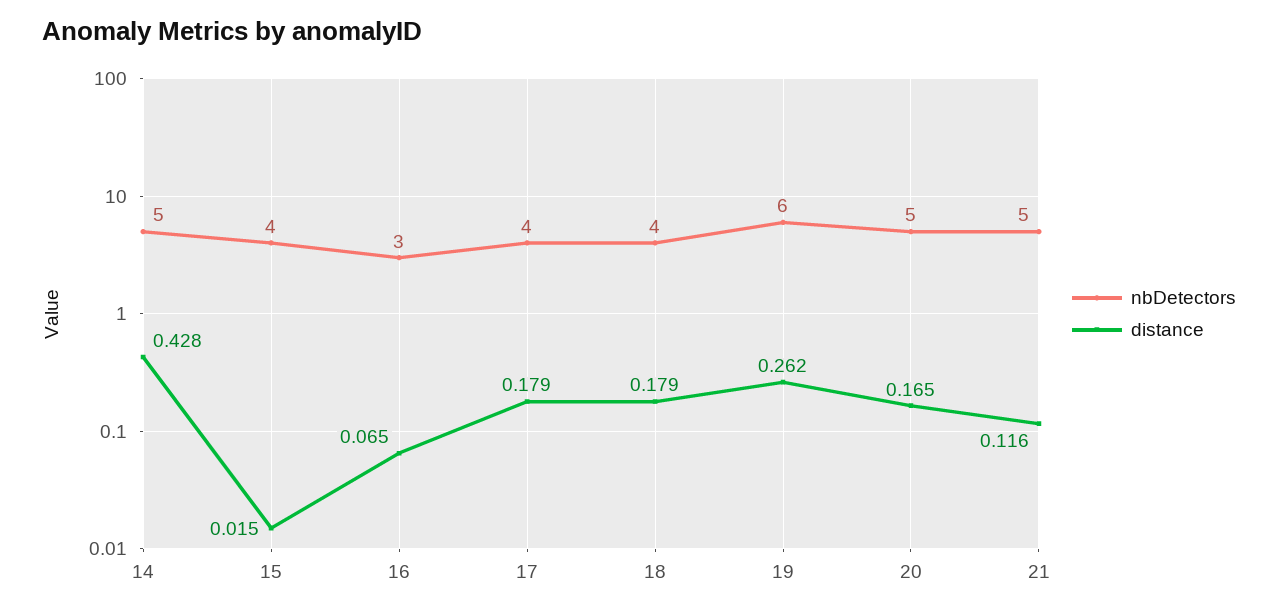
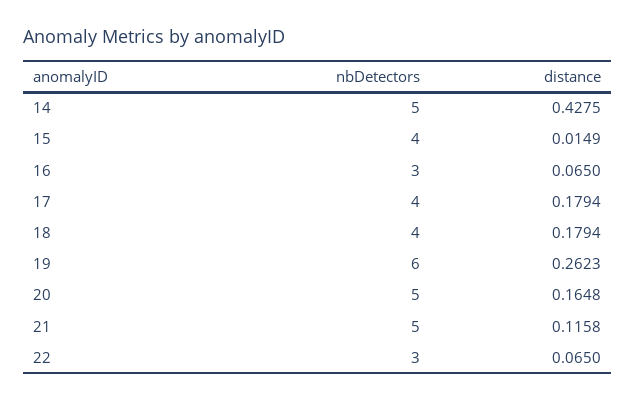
nbDetectors, 22: none -> 3
distance, 22: none -> 0.065

